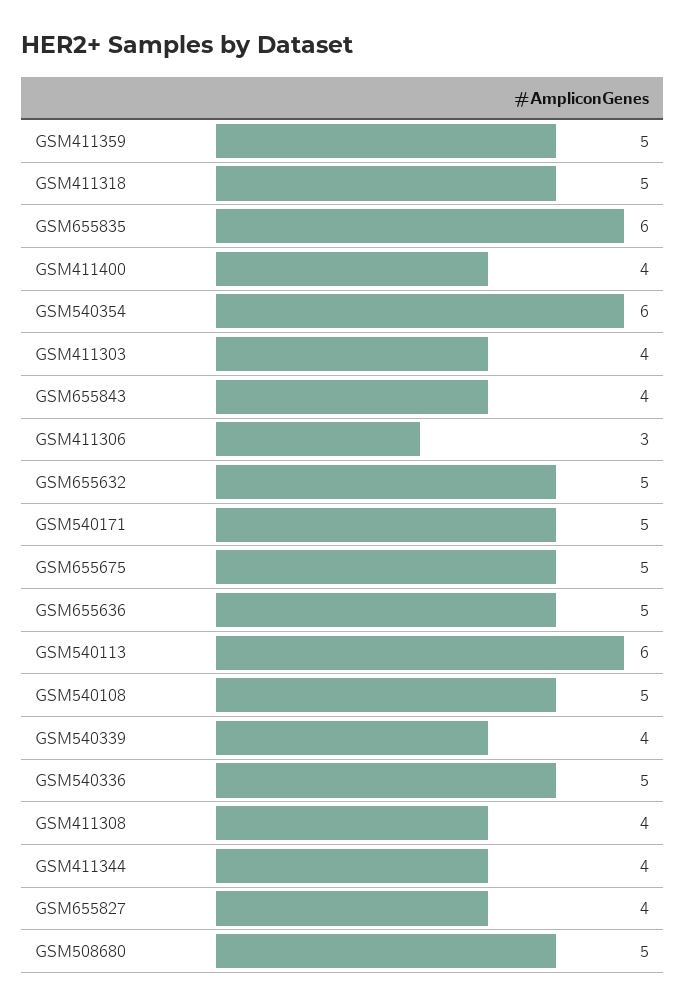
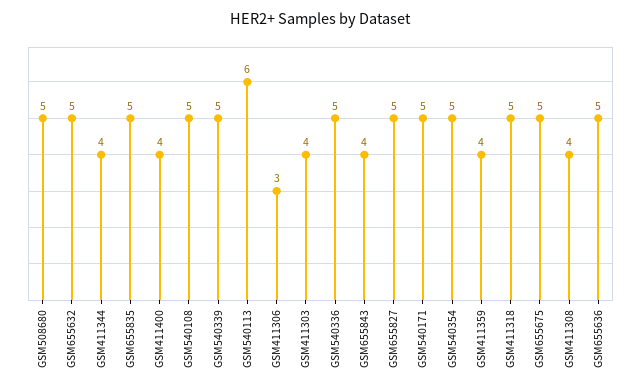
GSM411359: 5 -> 4
GSM655835: 6 -> 5
GSM540354: 6 -> 5
GSM540339: 4 -> 5
GSM655827: 4 -> 5

